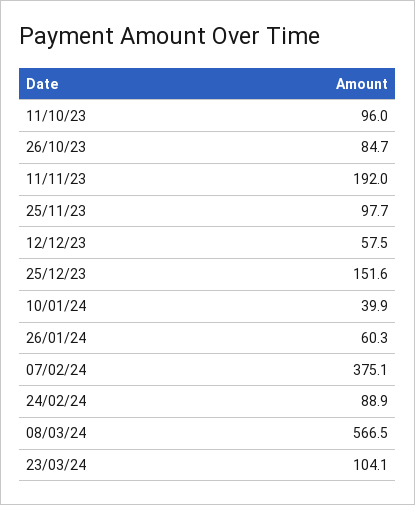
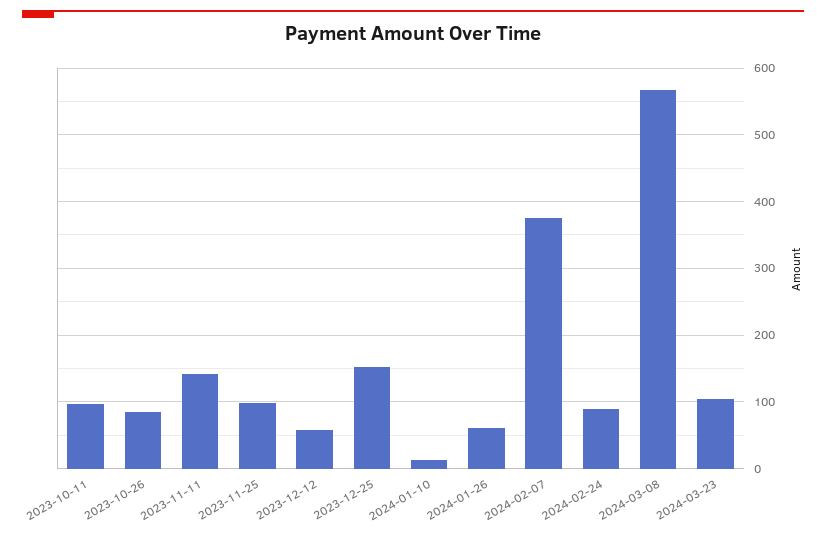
11/11/23: 192 -> 140
10/01/24: 39.9 -> 10

